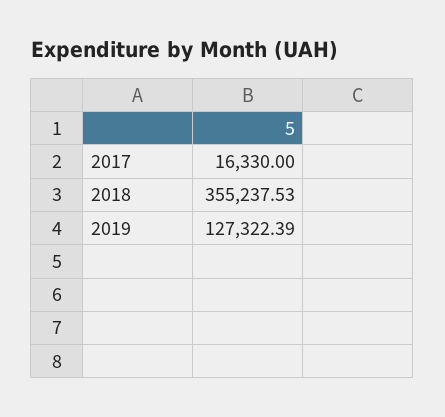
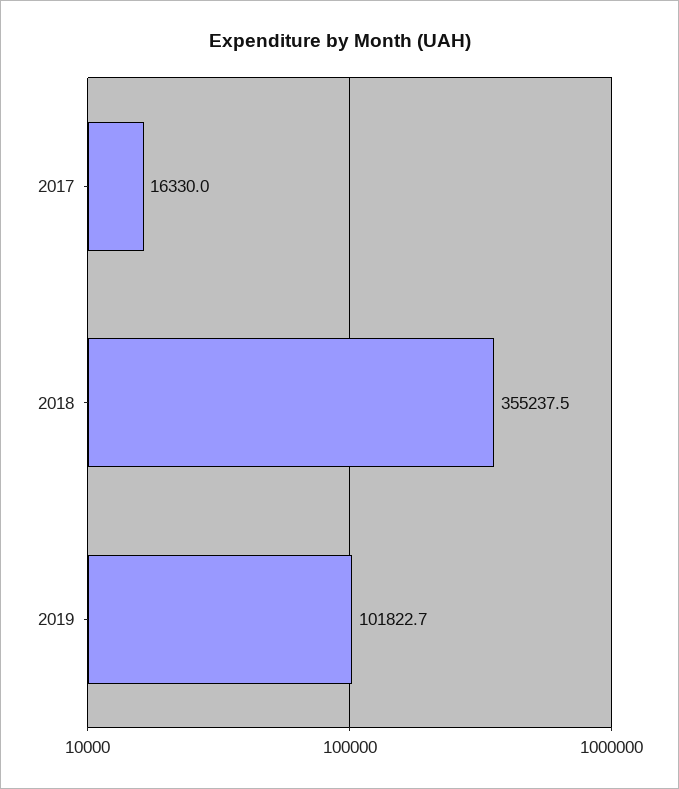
2019: 127322.39 -> 101822.7

